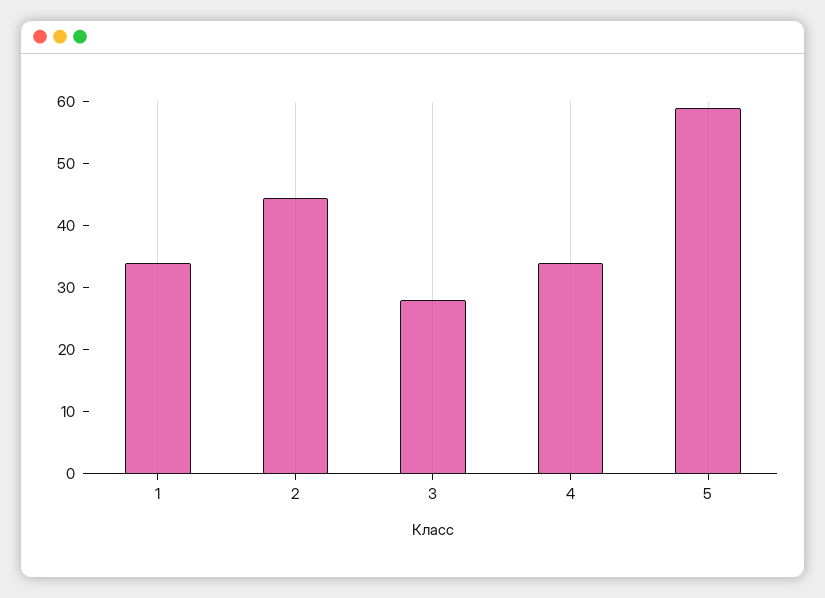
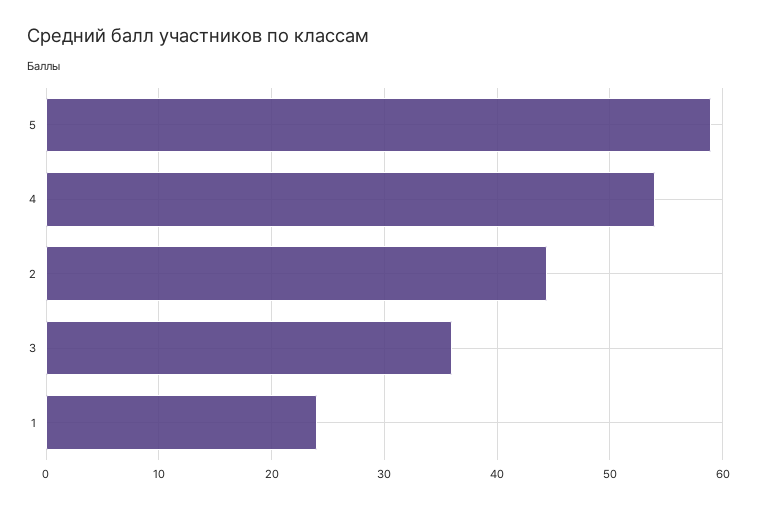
1: 34 -> 24
3: 28 -> 36
4: 34 -> 54

